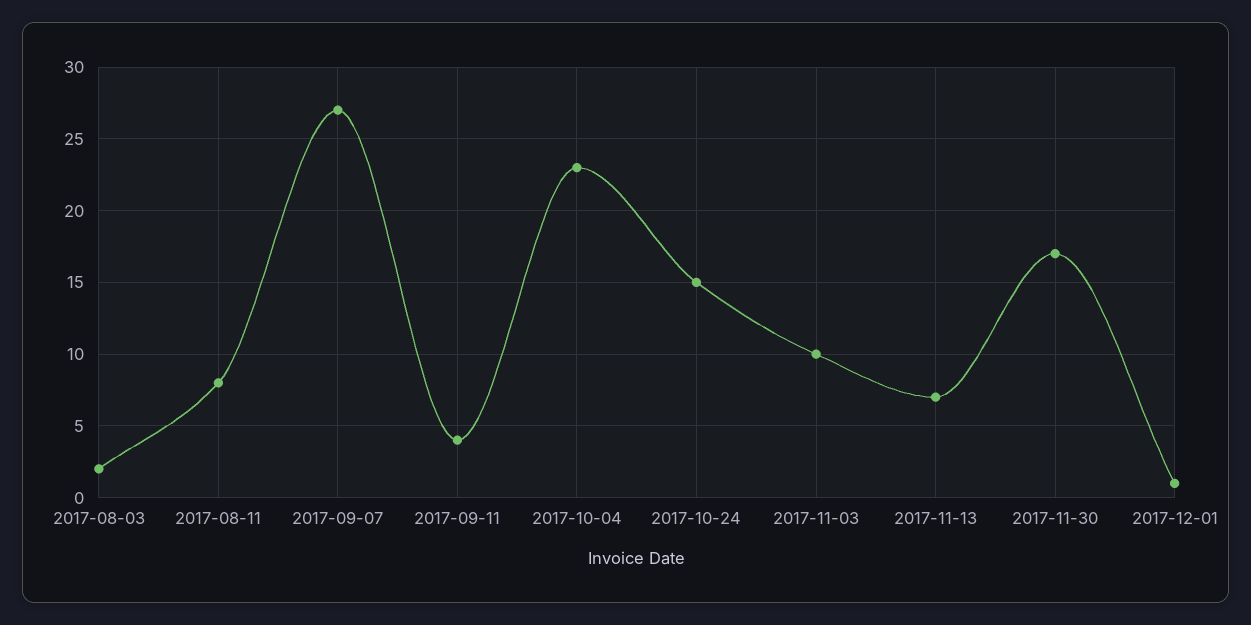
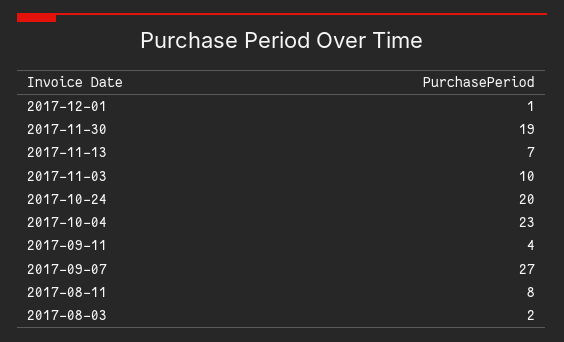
2017-10-24: 15 -> 20
2017-11-30: 17 -> 19

